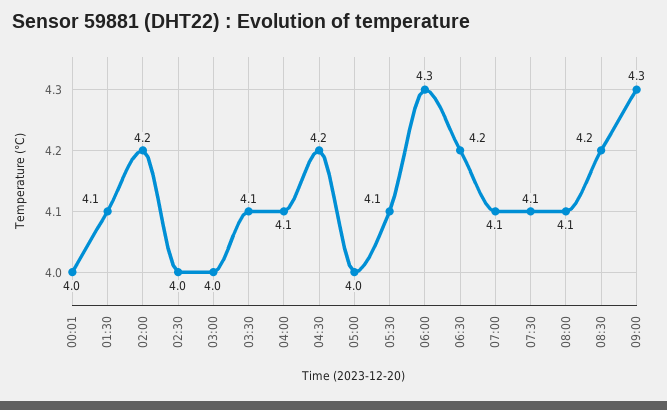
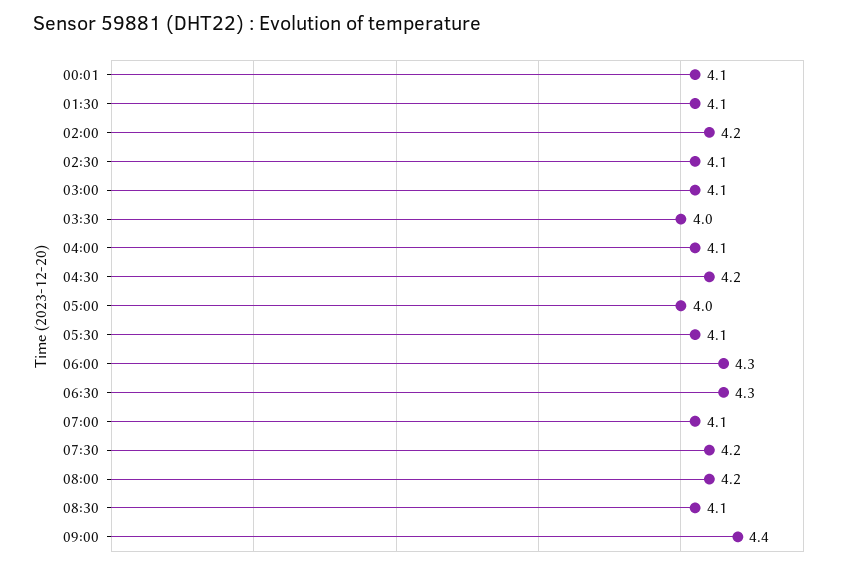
00:01: 4 -> 4.1
02:30: 4 -> 4.1
03:00: 4 -> 4.1
03:30: 4.1 -> 4
06:30: 4.2 -> 4.3
07:30: 4.1 -> 4.2
08:00: 4.1 -> 4.2
08:30: 4.2 -> 4.1
09:00: 4.3 -> 4.4

